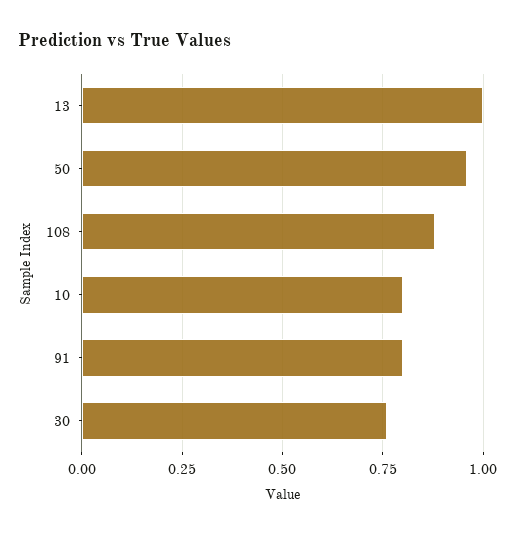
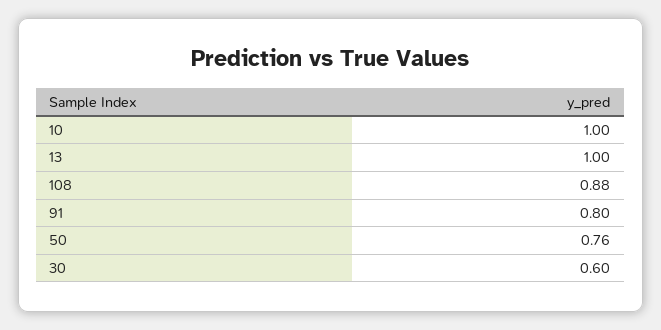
50: 0.95 -> 0.76
10: 0.8 -> 1
30: 0.75 -> 0.6

